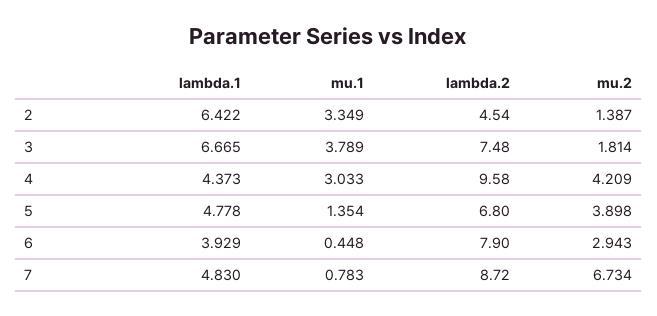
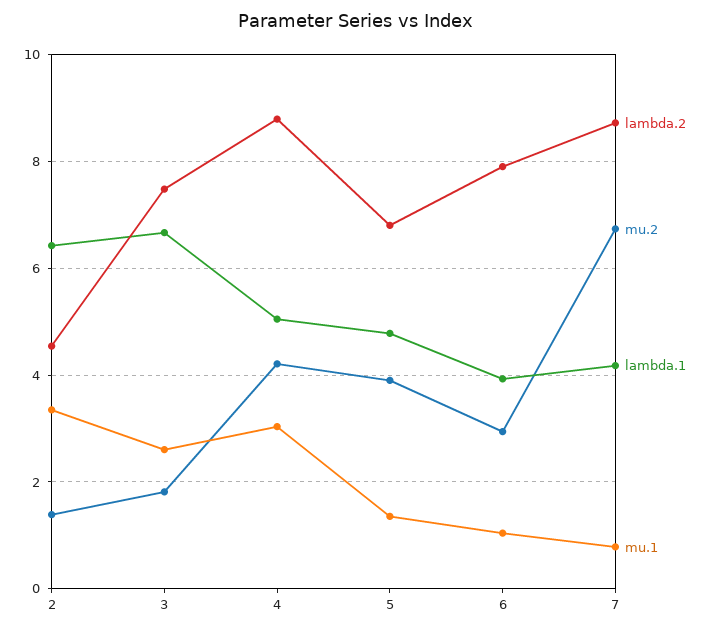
mu.1, 3: 3.789 -> 2.6
lambda.1, 4: 4.373 -> 5
lambda.2, 4: 9.58 -> 8.8
mu.1, 6: 0.448 -> 1
lambda.1, 7: 4.83 -> 4.2

